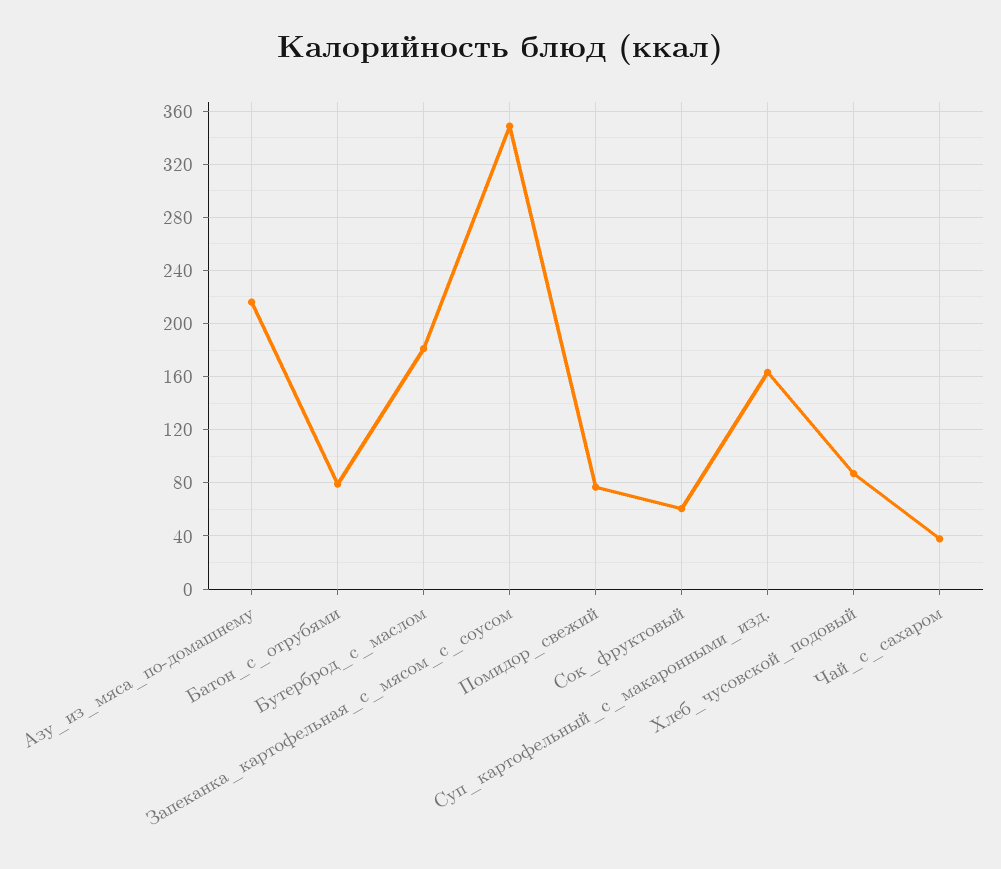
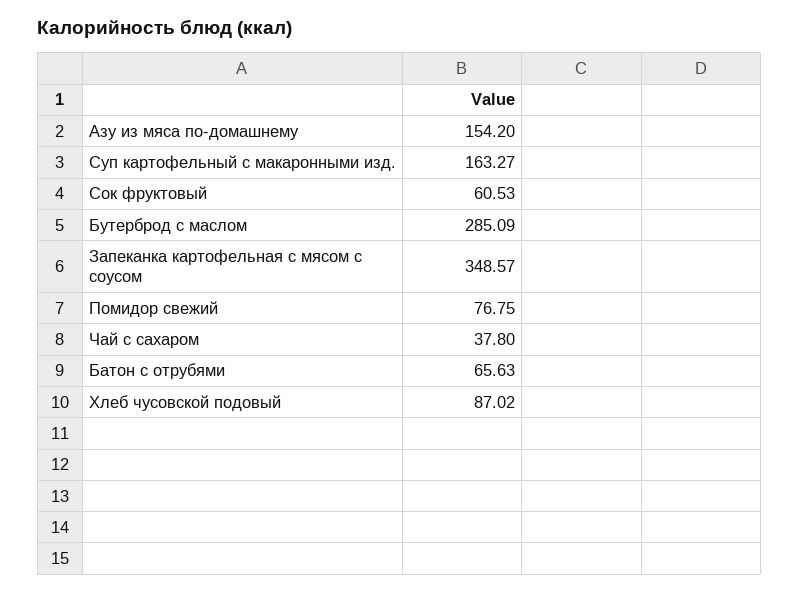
Азу_из_мяса_по-домашнему: 215 -> 154.2
Батон_с_отрубями: 80 -> 65.63
Бутерброд_с_маслом: 180 -> 285.09

